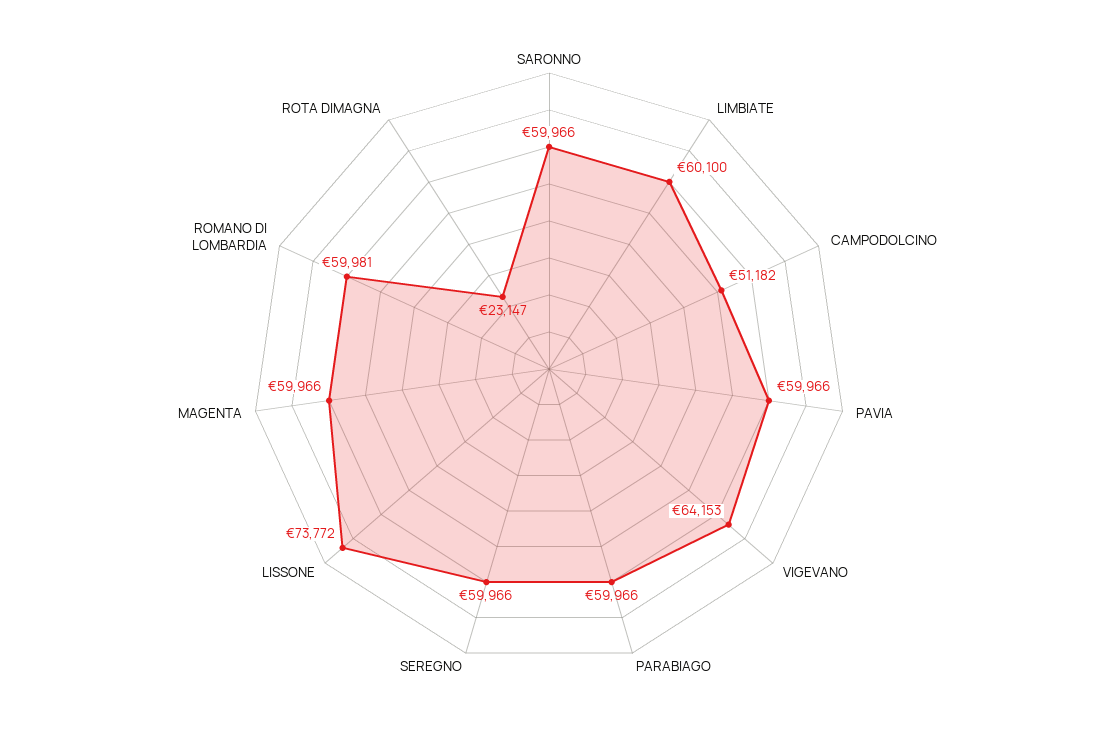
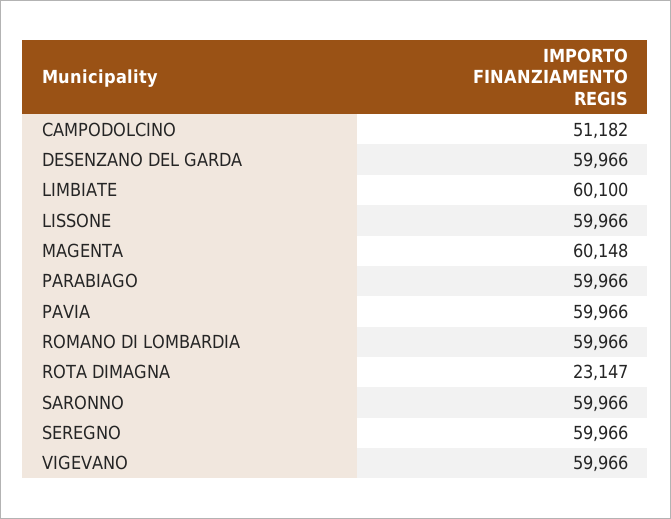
VIGEVANO: 64153 -> 59966
LISSONE: 73772 -> 59966
MAGENTA: 59966 -> 60148
ROMANO DI LOMBARDIA: 59981 -> 59966
DESENZANO DEL GARDA: none -> 59966

